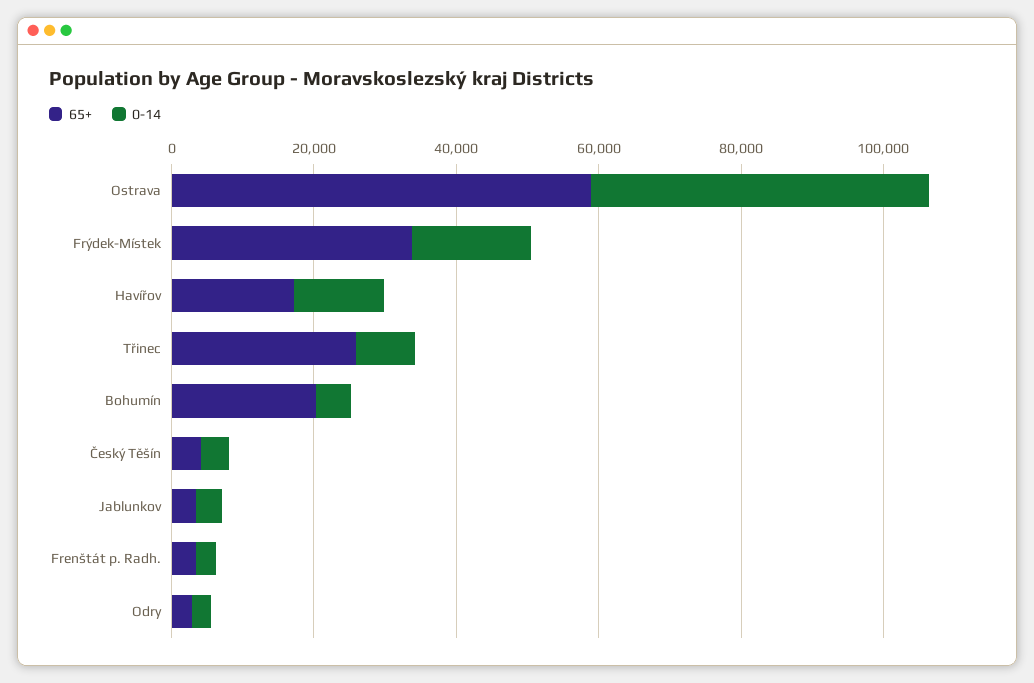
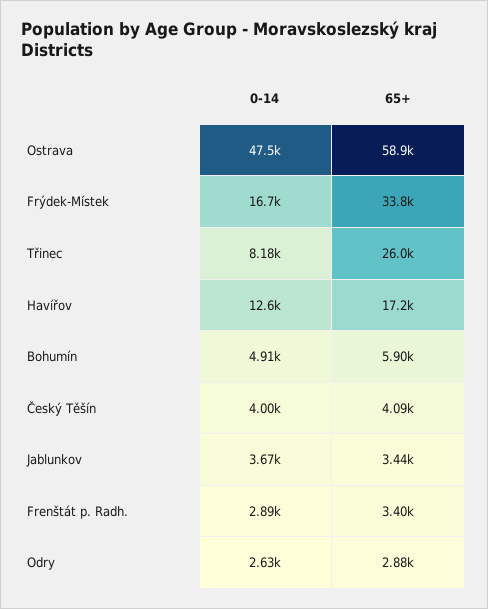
65+, Bohumín: 20000 -> 5900

